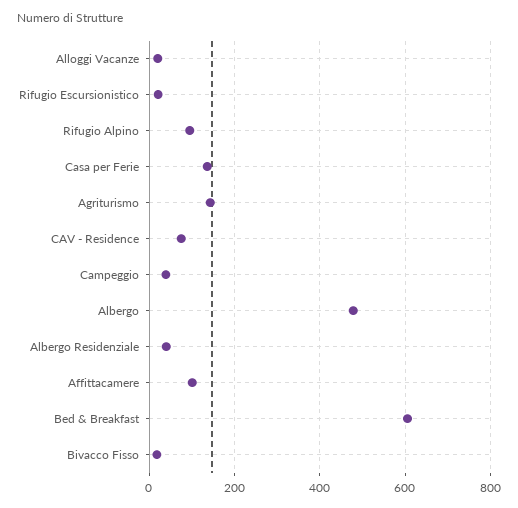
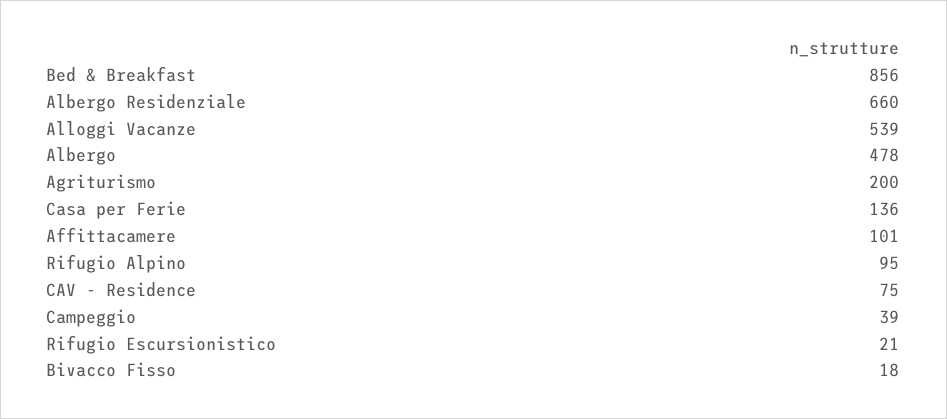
Alloggi Vacanze: 20 -> 539
Agriturismo: 140 -> 200
Albergo Residenziale: 40 -> 660
Bed & Breakfast: 600 -> 856

